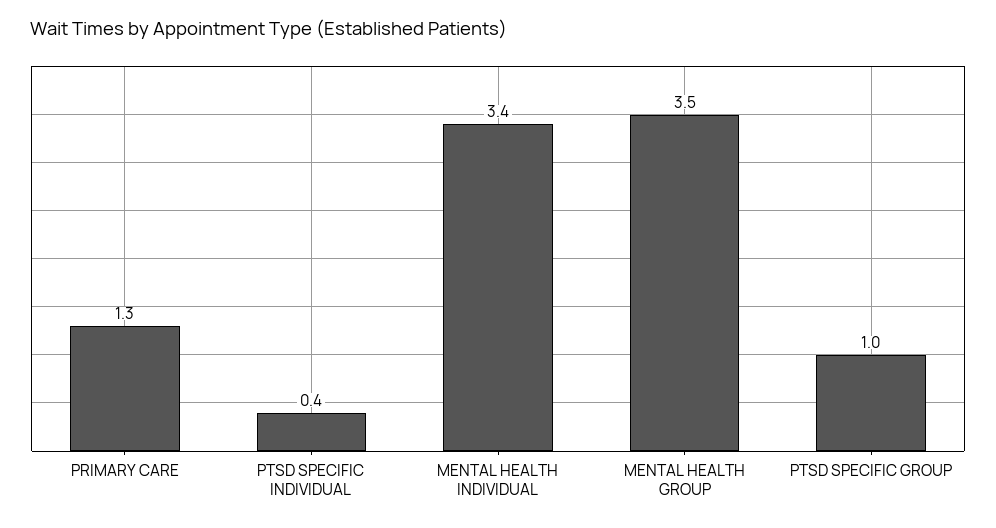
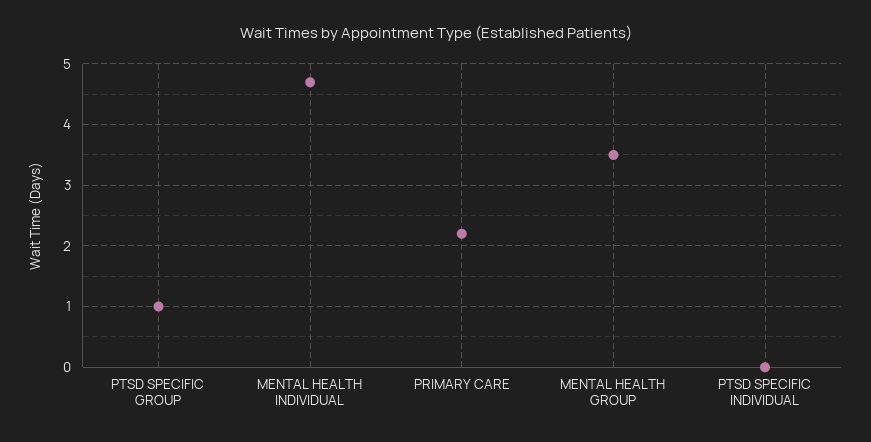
PRIMARY CARE: 1.3 -> 2.2
PTSD SPECIFIC INDIVIDUAL: 0.4 -> 0
MENTAL HEALTH INDIVIDUAL: 3.4 -> 4.7

